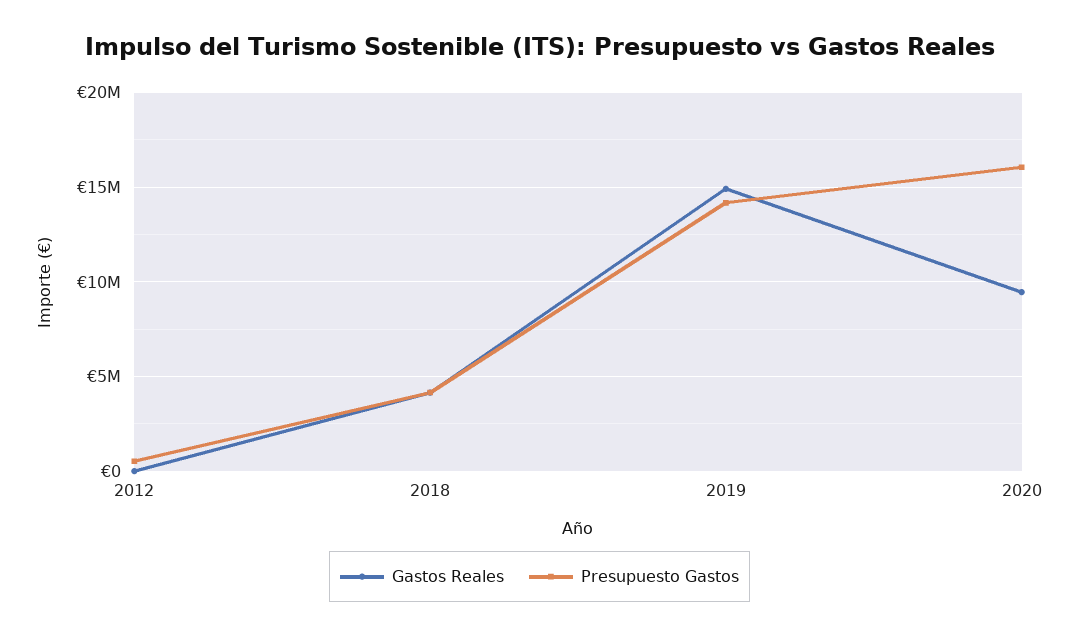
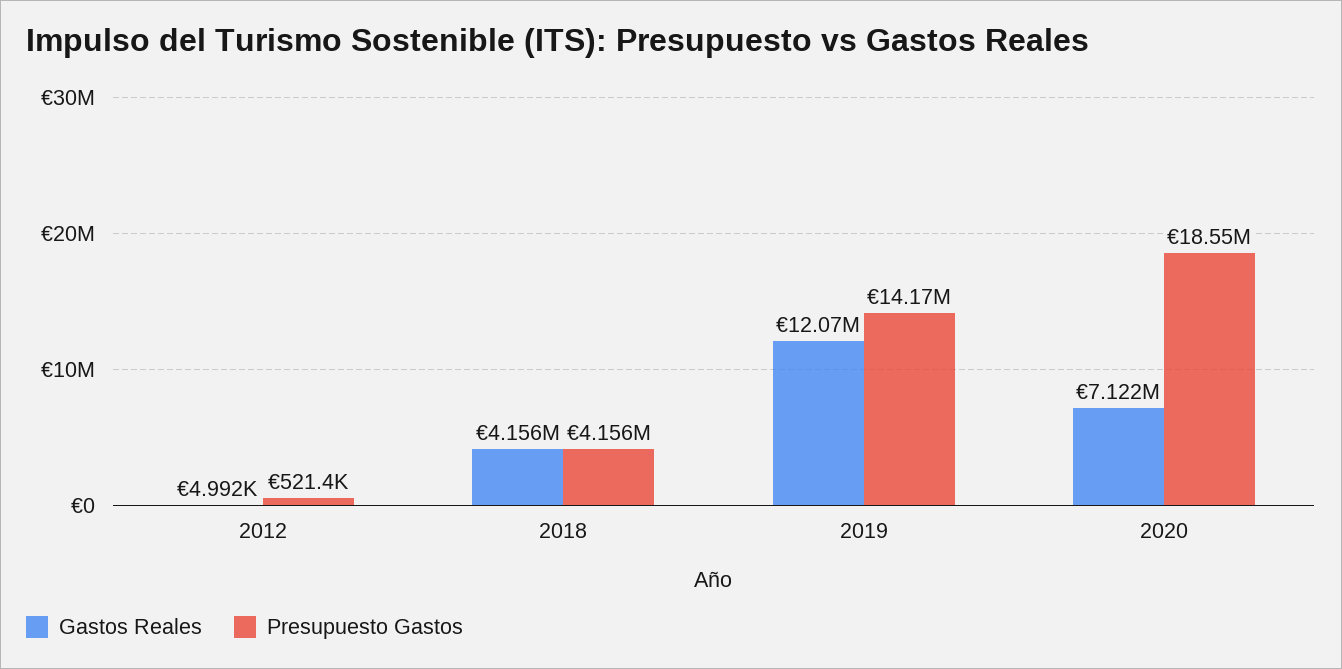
Gastos Reales, 2019: 15000000 -> 12070000
Gastos Reales, 2020: 9500000 -> 7122000
Presupuesto Gastos, 2020: 16000000 -> 18550000

